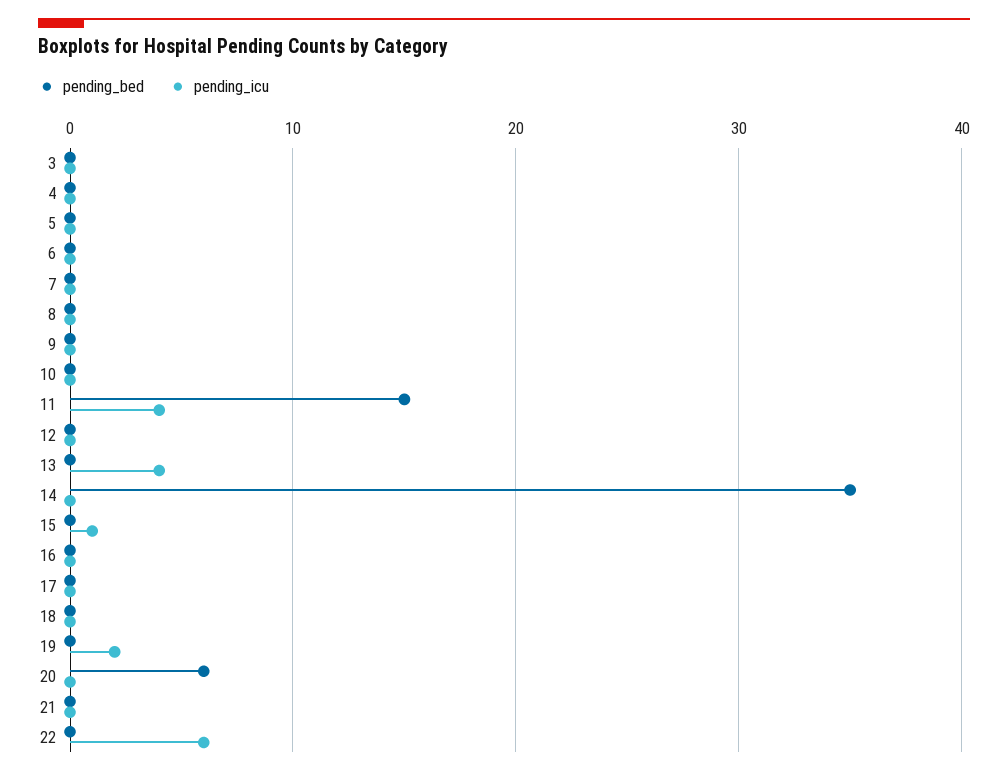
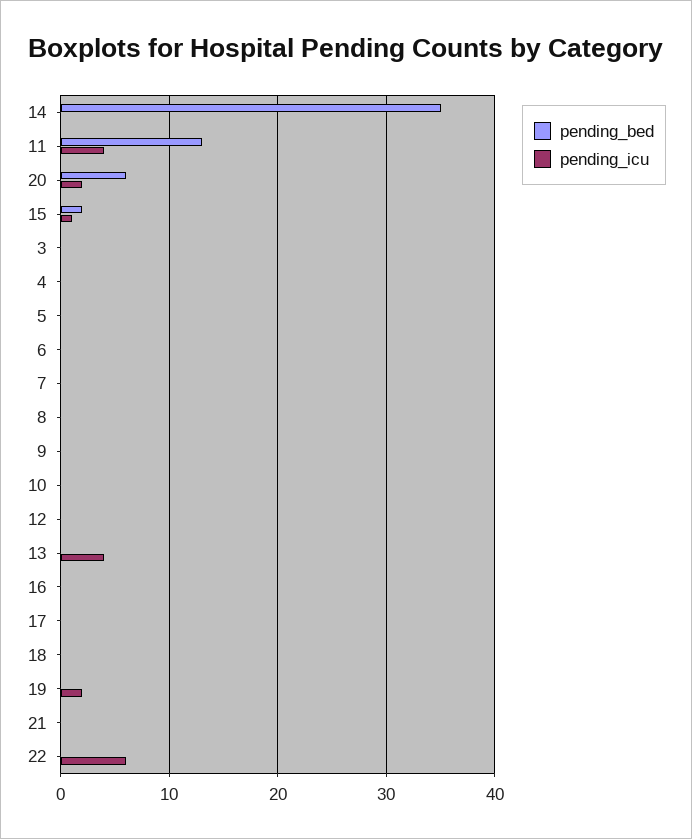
pending_bed, 11: 15 -> 13
pending_bed, 15: 0 -> 2
pending_icu, 20: 0 -> 2

